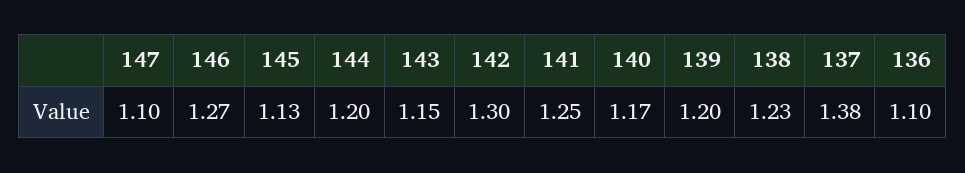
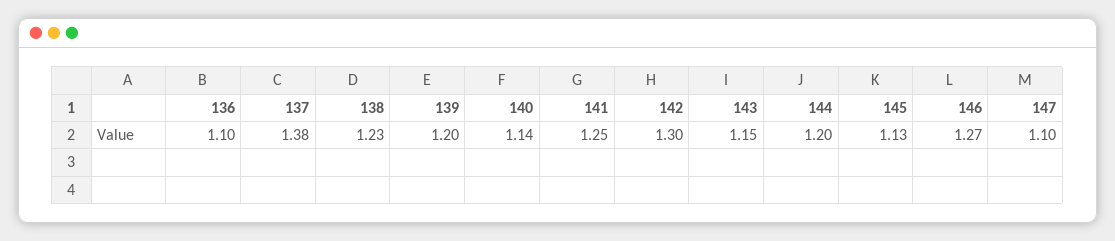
140: 1.17 -> 1.14

